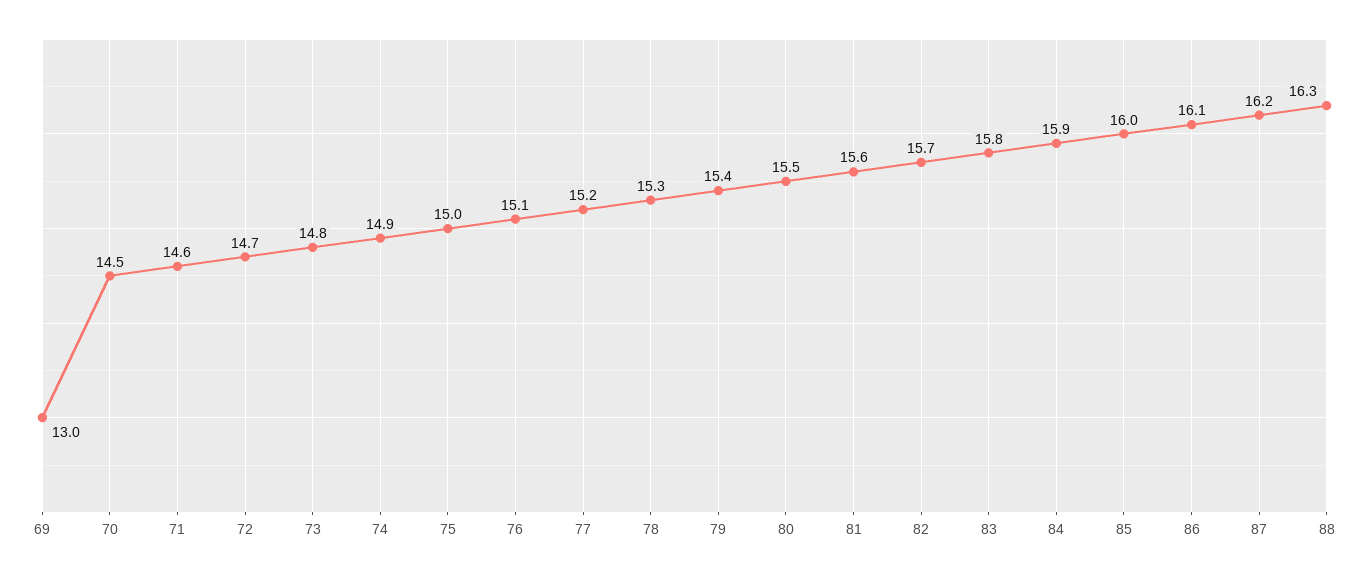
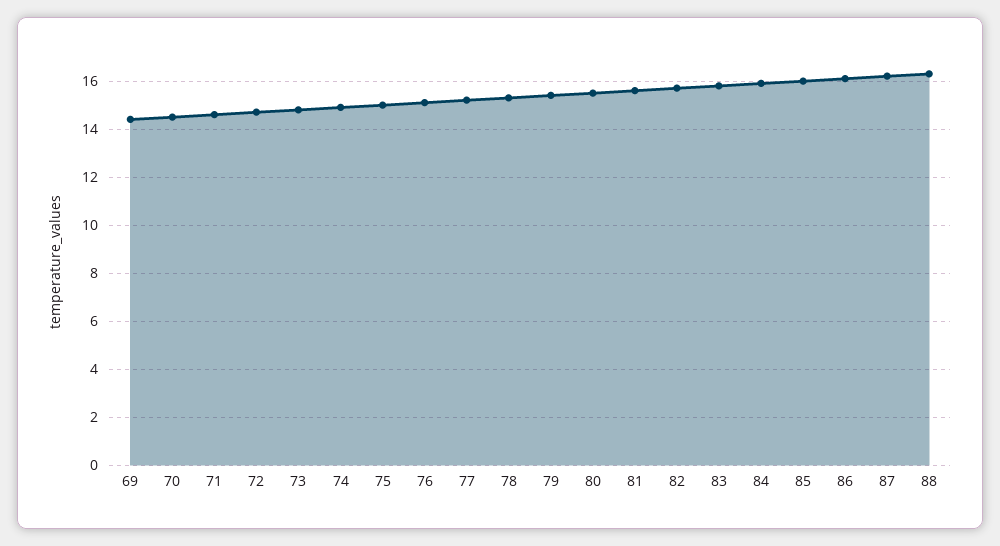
69: 13 -> 14.5

